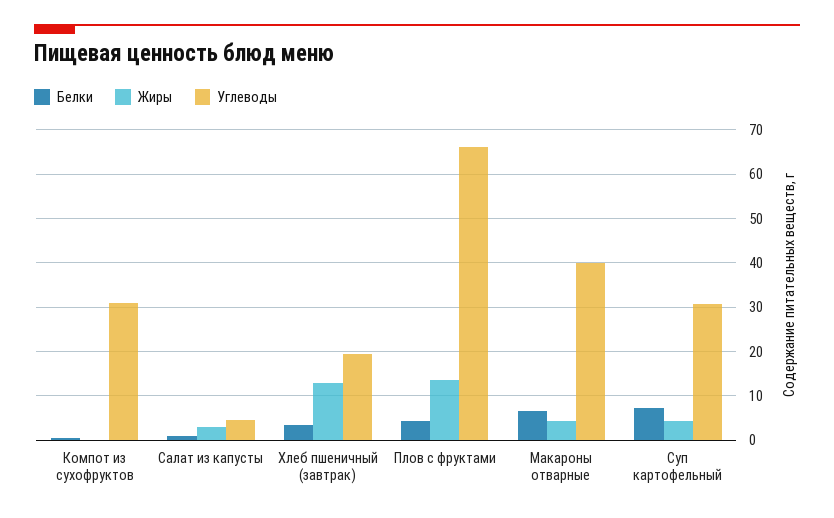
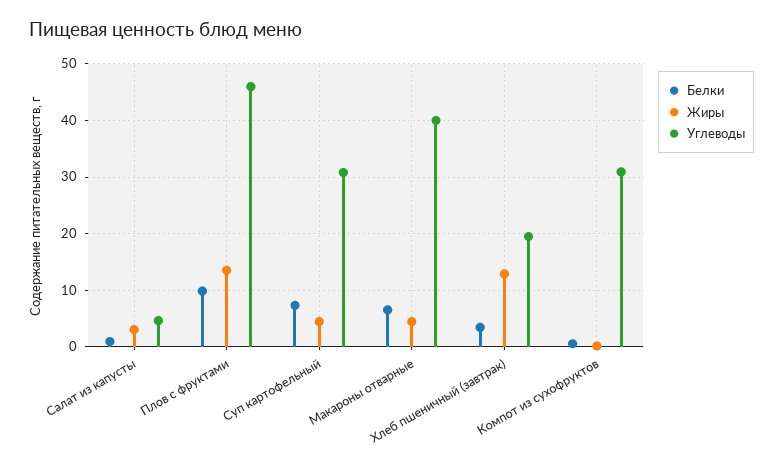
Белки, Плов с фруктами: 4 -> 10
Углеводы, Плов с фруктами: 66 -> 46

